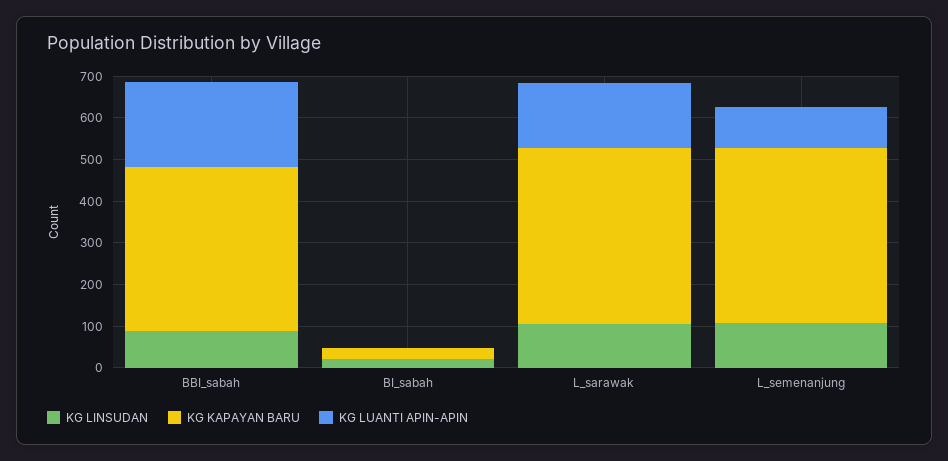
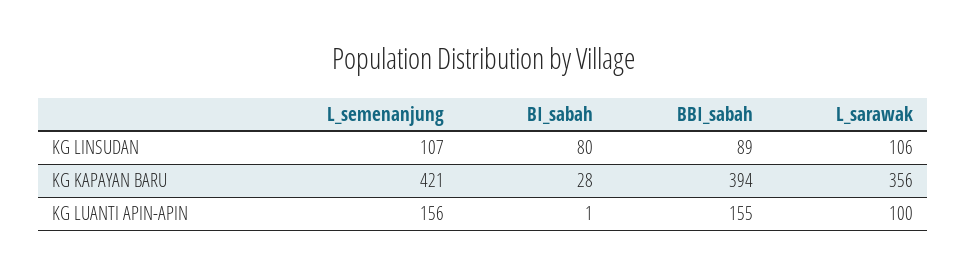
KG LUANTI APIN-APIN, BBI_sabah: 200 -> 155
KG LINSUDAN, BI_sabah: 20 -> 80
KG KAPAYAN BARU, L_sarawak: 420 -> 356
KG LUANTI APIN-APIN, L_sarawak: 160 -> 100
KG LUANTI APIN-APIN, L_semenanjung: 100 -> 156

